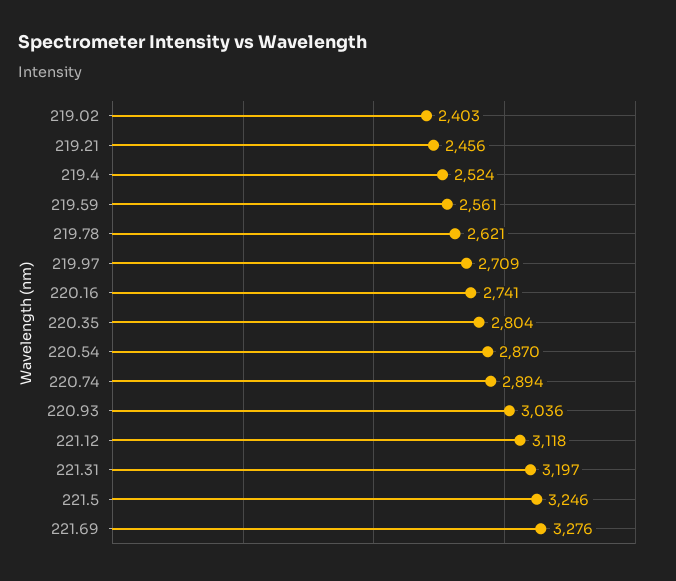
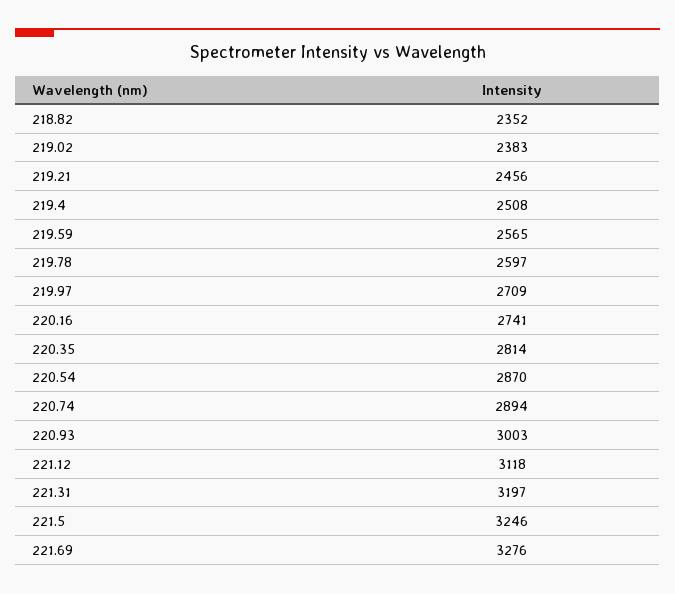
219.02: 2403 -> 2383
219.4: 2524 -> 2508
219.59: 2561 -> 2565
219.78: 2621 -> 2597
220.35: 2804 -> 2814
220.93: 3036 -> 3003
218.82: none -> 2352

